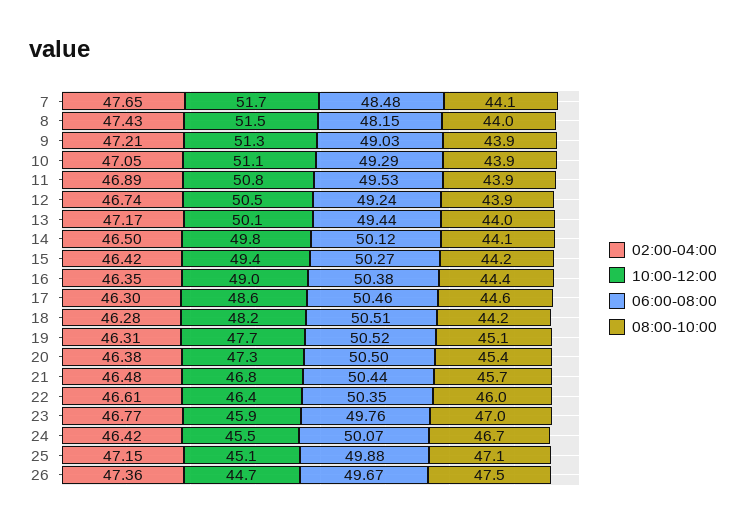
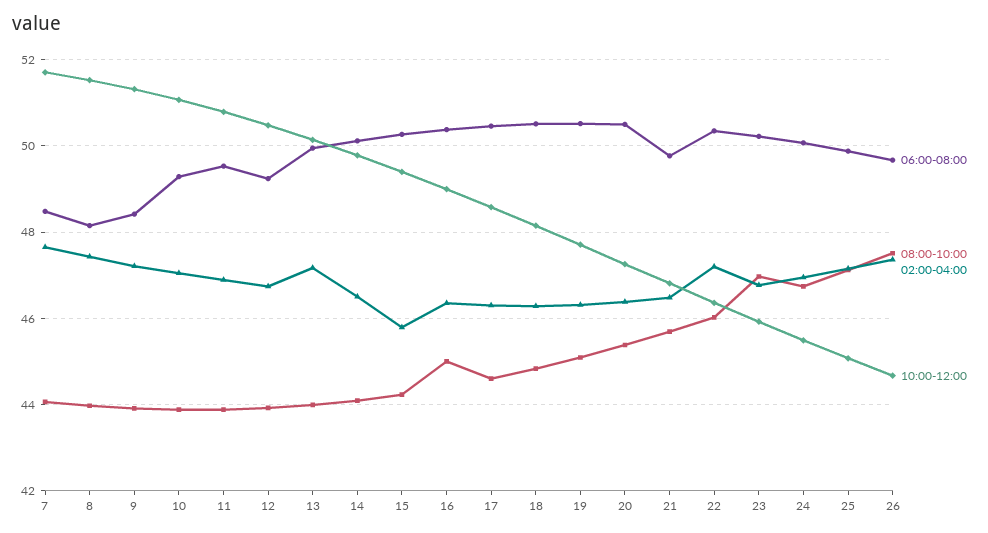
06:00-08:00, 9: 49.03 -> 48.4
06:00-08:00, 13: 49.44 -> 50
02:00-04:00, 15: 46.42 -> 45.8
08:00-10:00, 16: 44.4 -> 45
08:00-10:00, 18: 44.2 -> 44.8
06:00-08:00, 21: 50.44 -> 49.8
02:00-04:00, 22: 46.61 -> 47.2
06:00-08:00, 23: 49.76 -> 50.2
02:00-04:00, 24: 46.42 -> 47

